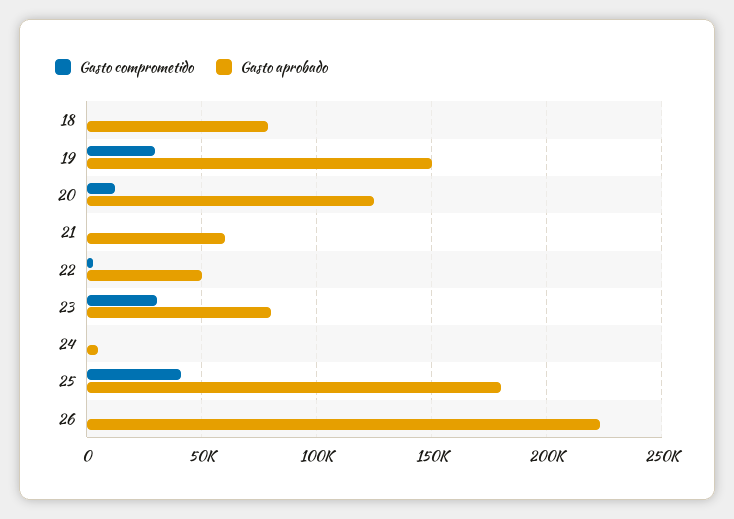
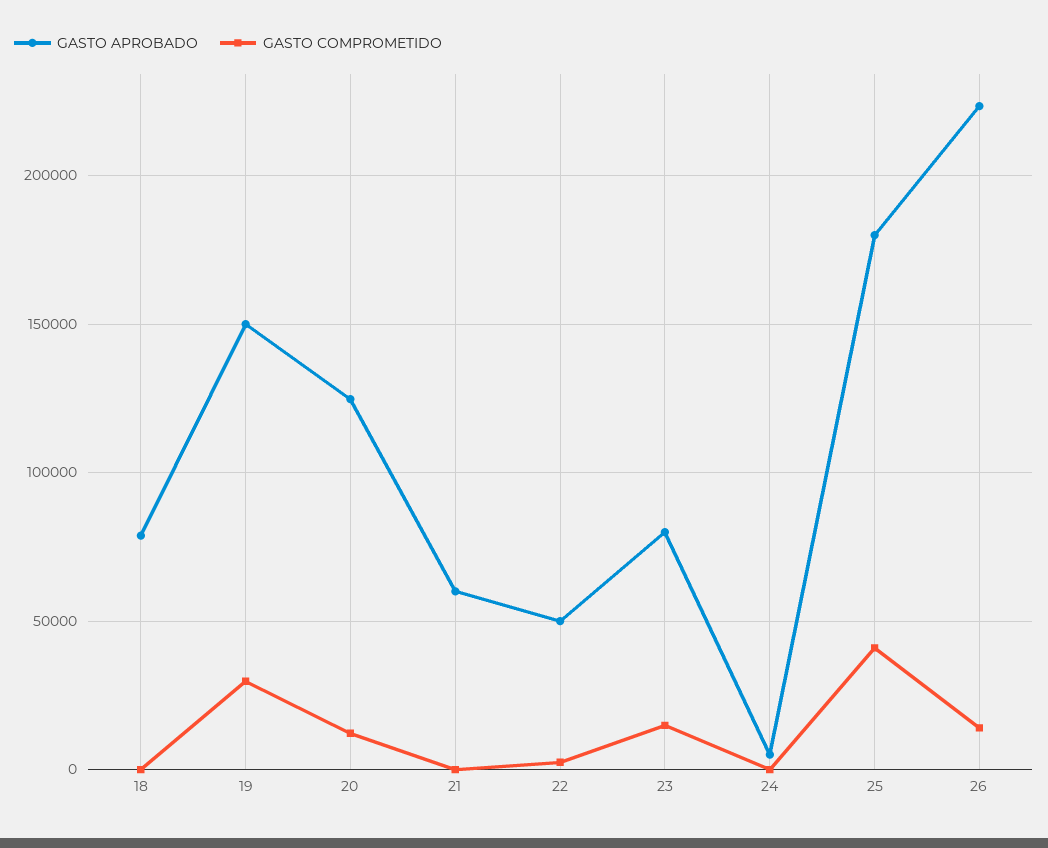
Gasto comprometido, 23: 30000 -> 15000
Gasto comprometido, 26: 0 -> 15000

